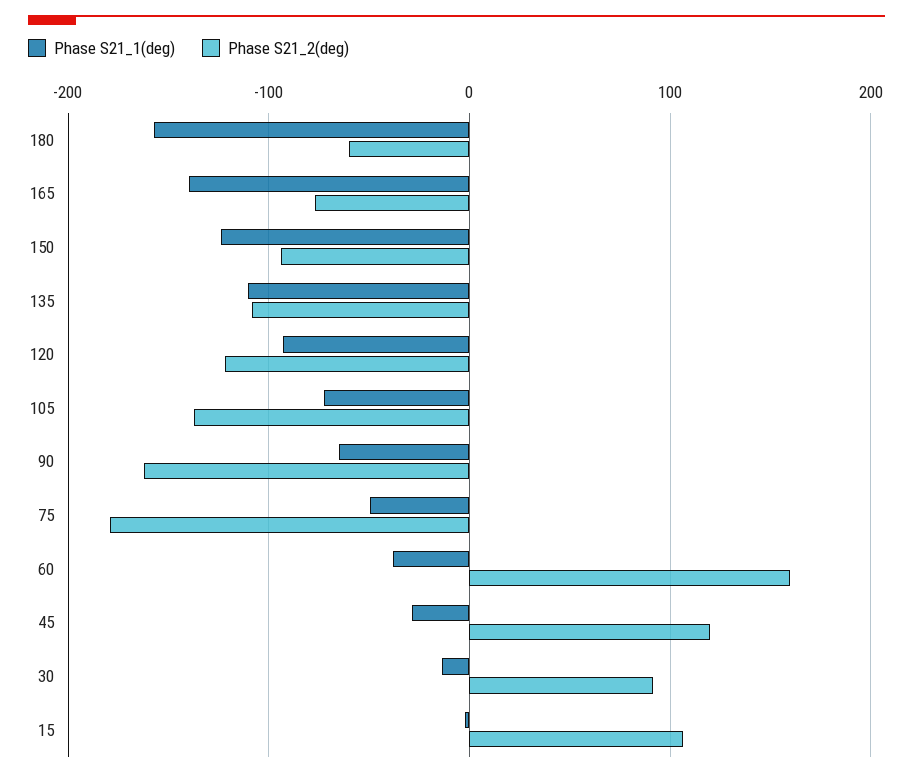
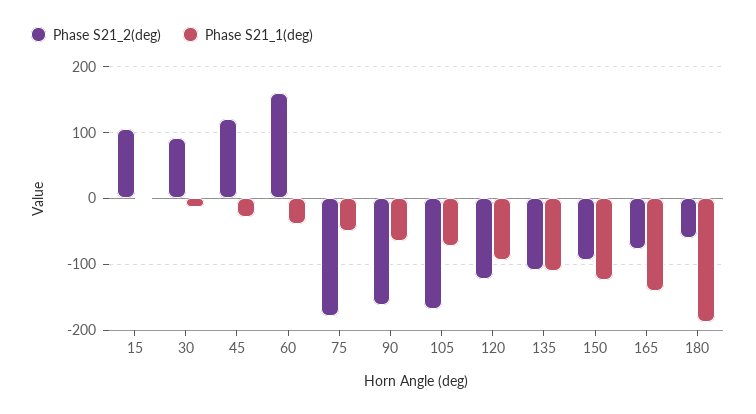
Phase S21_1(deg), 180: -160 -> -190
Phase S21_2(deg), 105: -140 -> -170

